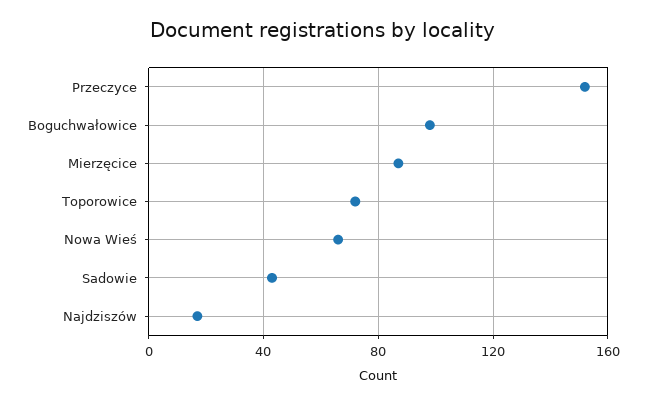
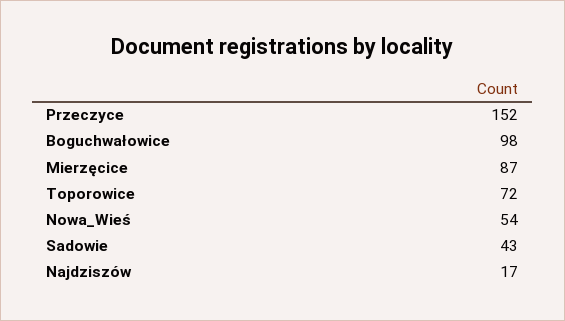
Nowa Wieś: 65 -> 54

